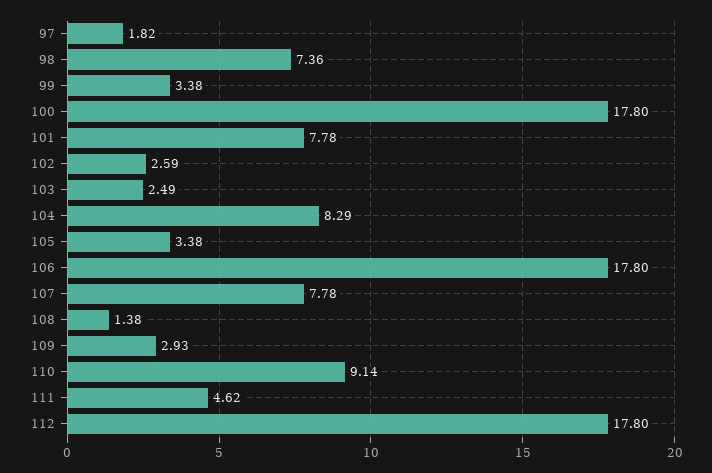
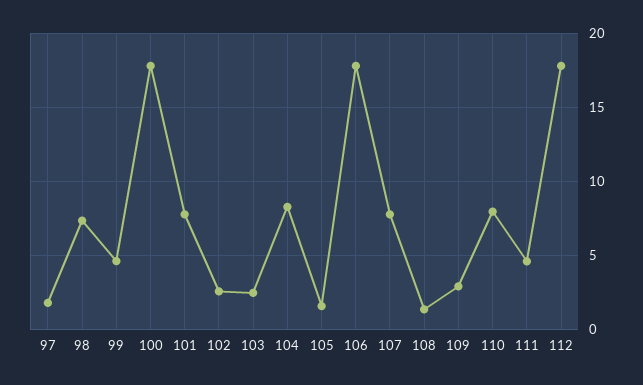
99: 3.38 -> 4.5
105: 3.38 -> 1.5
110: 9.14 -> 8

